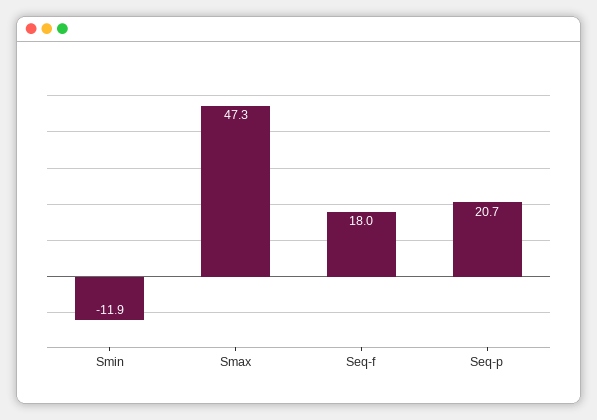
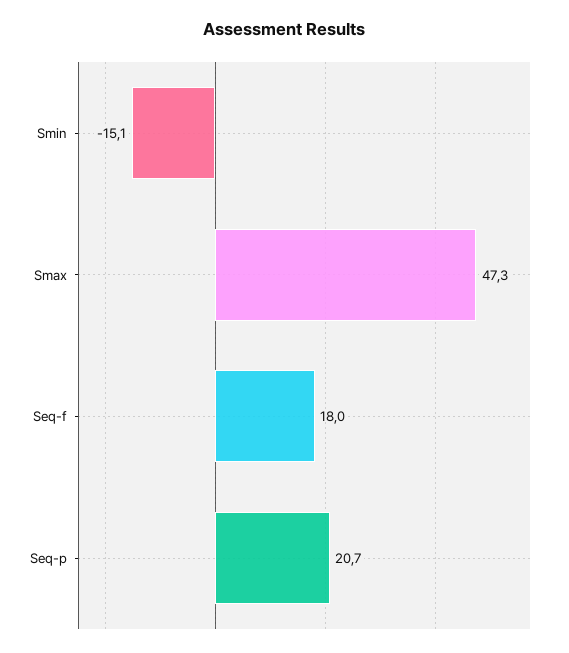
Smin: -11.9 -> -15.1

